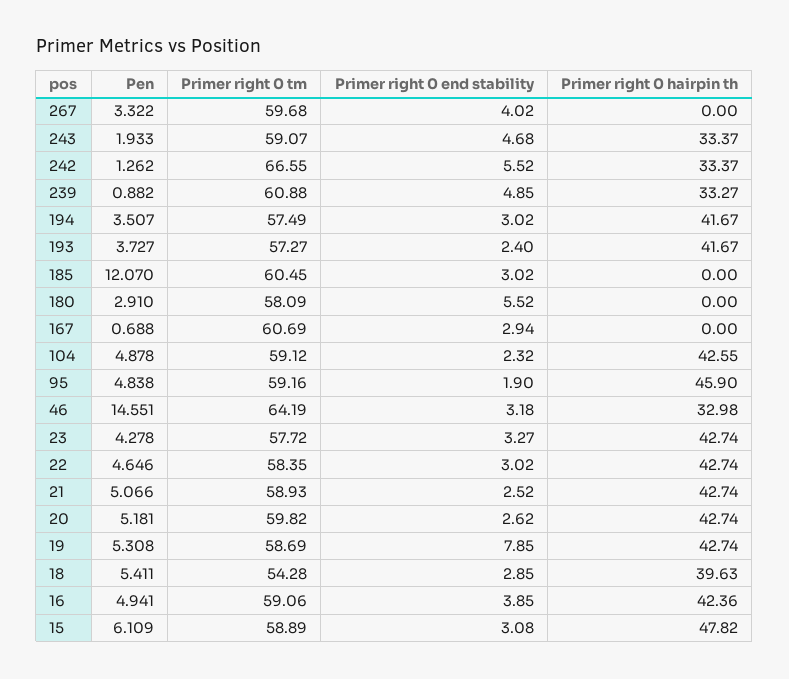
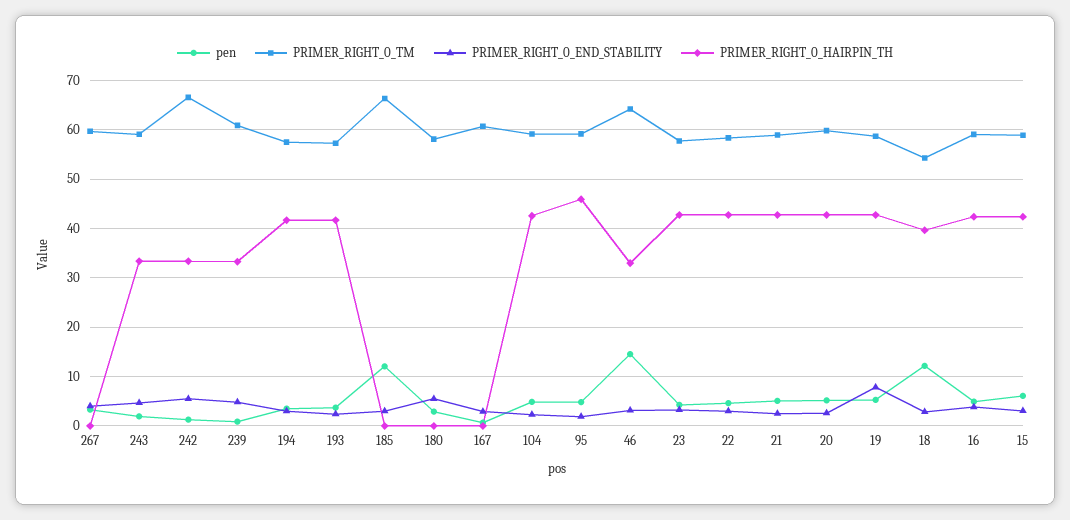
Primer right 0 tm, 185: 60.45 -> 66
Pen, 18: 5.411 -> 12
Primer right 0 hairpin th, 15: 47.82 -> 42

